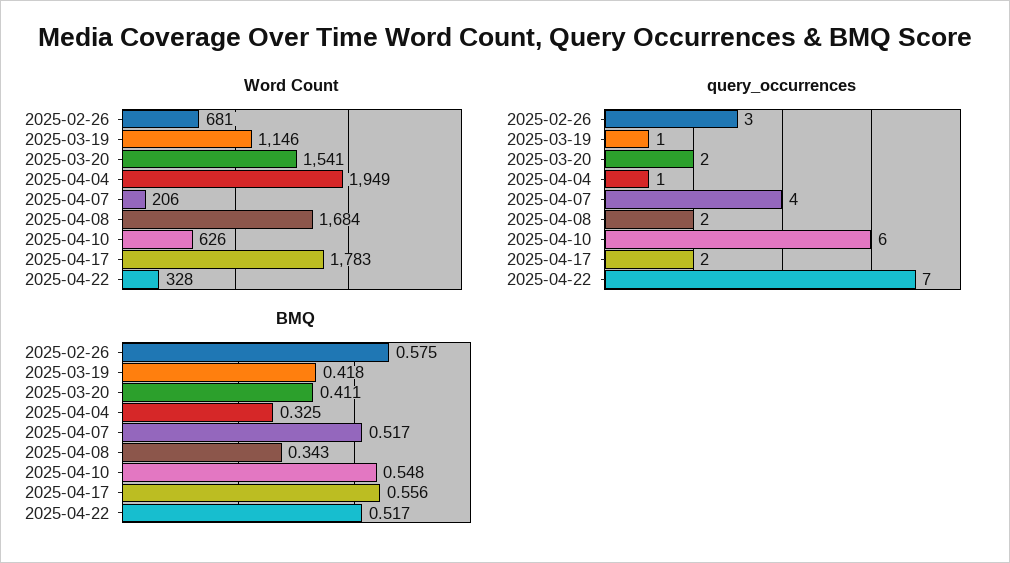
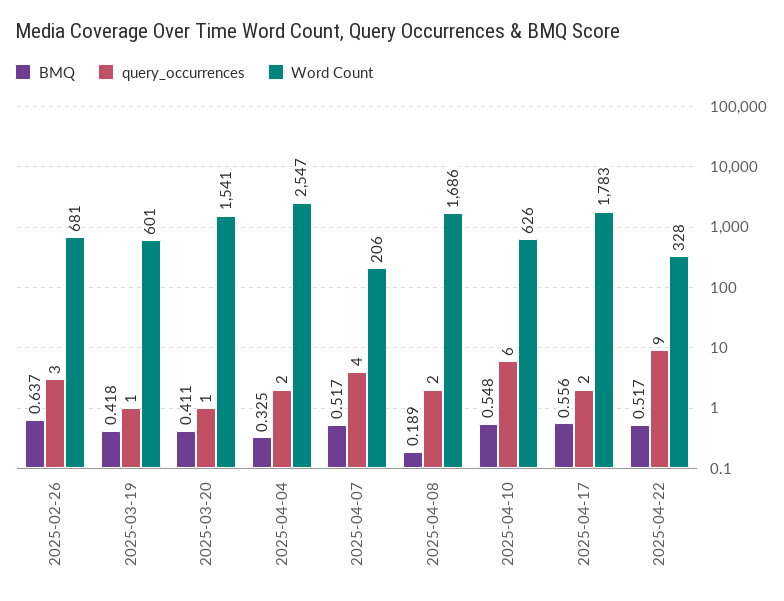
Word Count, 2025-03-19: 1146 -> 601
Word Count, 2025-04-04: 1949 -> 2547
Word Count, 2025-04-08: 1684 -> 1686
query_occurrences, 2025-03-20: 2 -> 1
query_occurrences, 2025-04-04: 1 -> 2
query_occurrences, 2025-04-22: 7 -> 9
BMQ, 2025-02-26: 0.575 -> 0.637
BMQ, 2025-04-08: 0.343 -> 0.189

